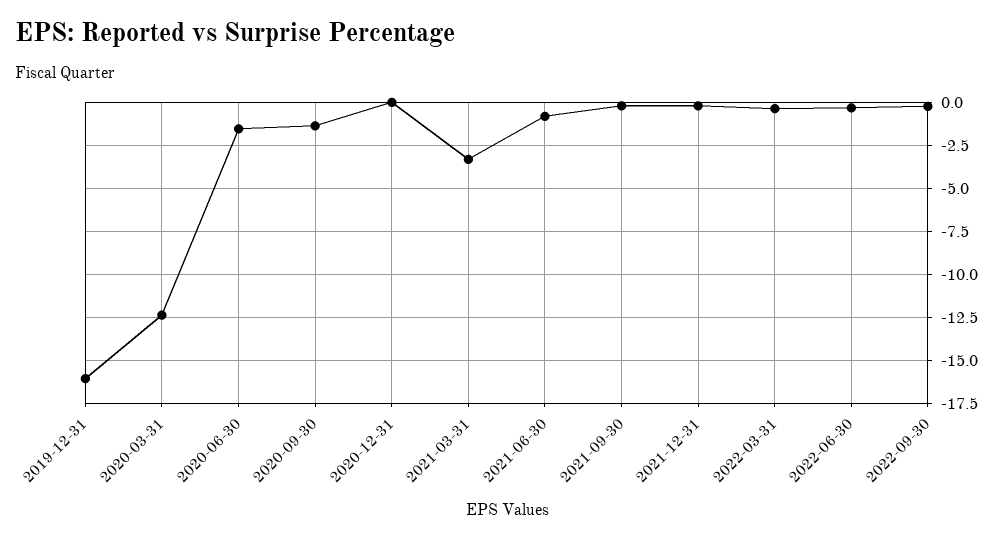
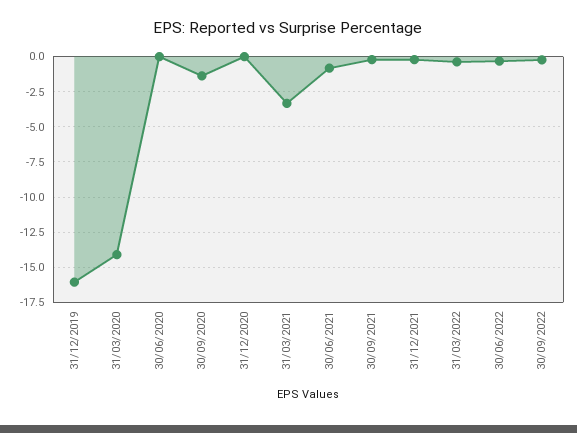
2020-03-31: -12.5 -> -14
2020-06-30: -1.5 -> 0

